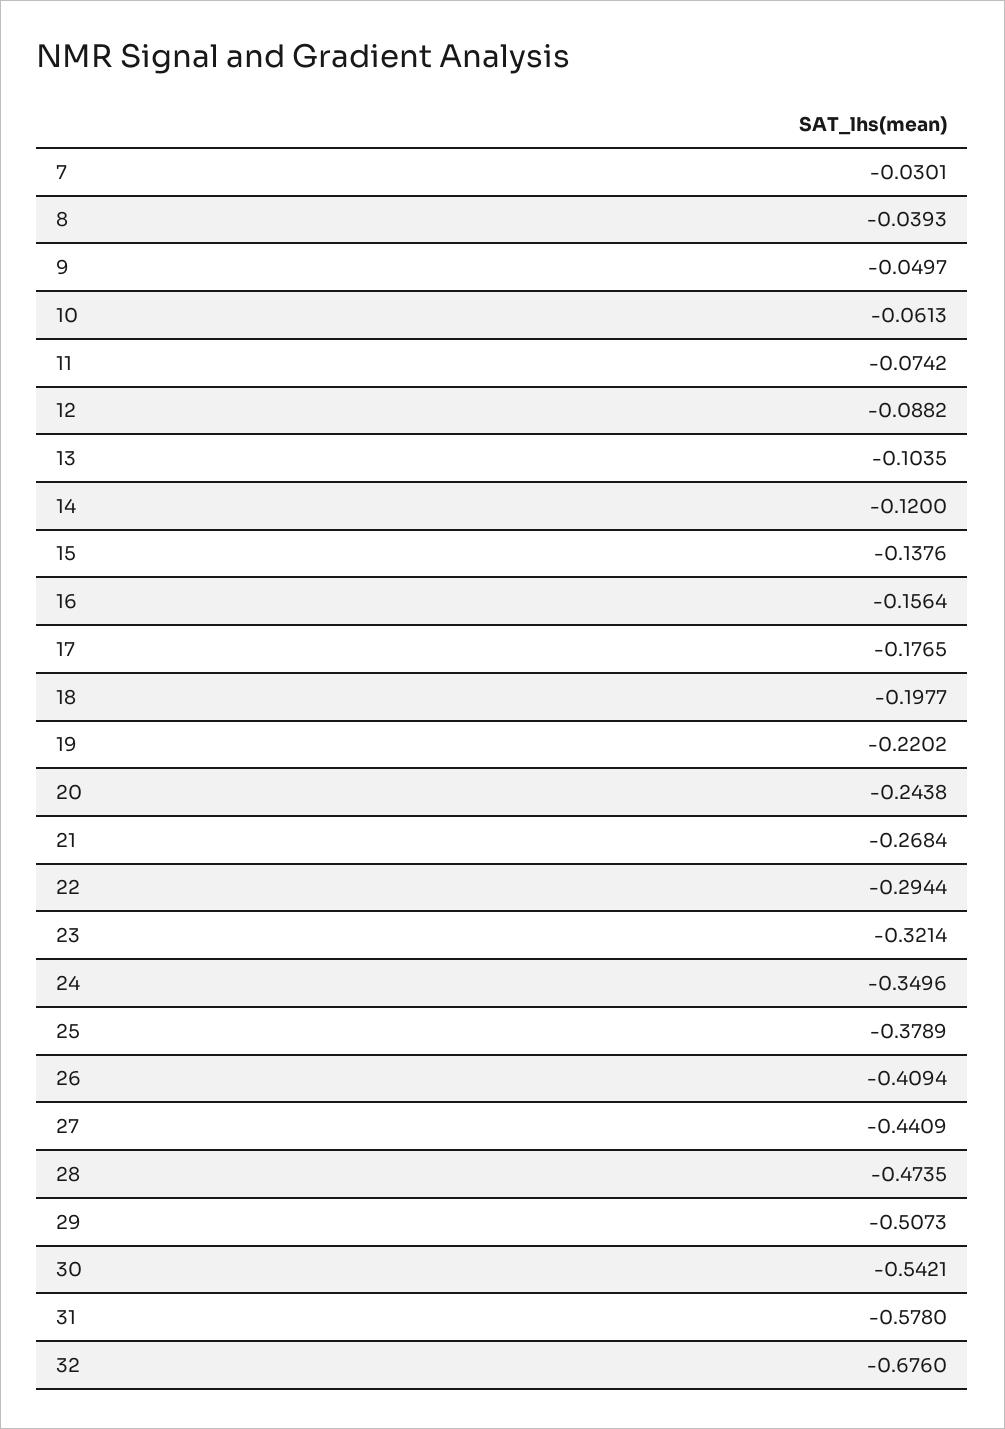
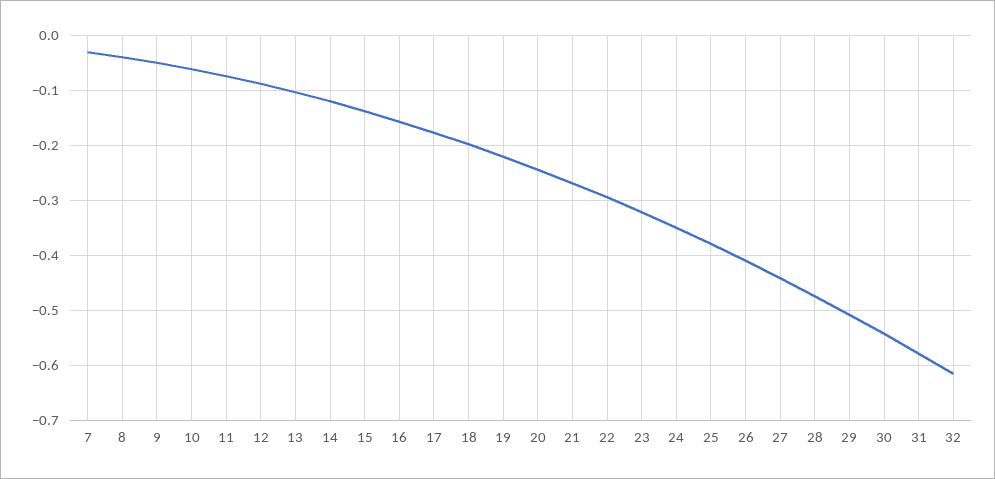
32: -0.676 -> -0.62

